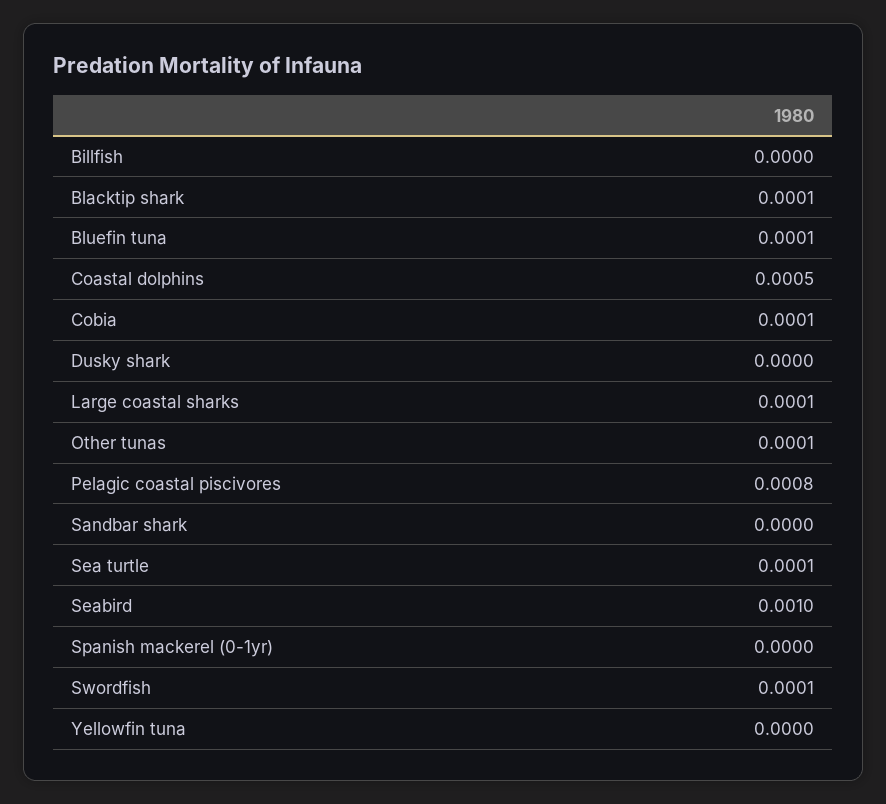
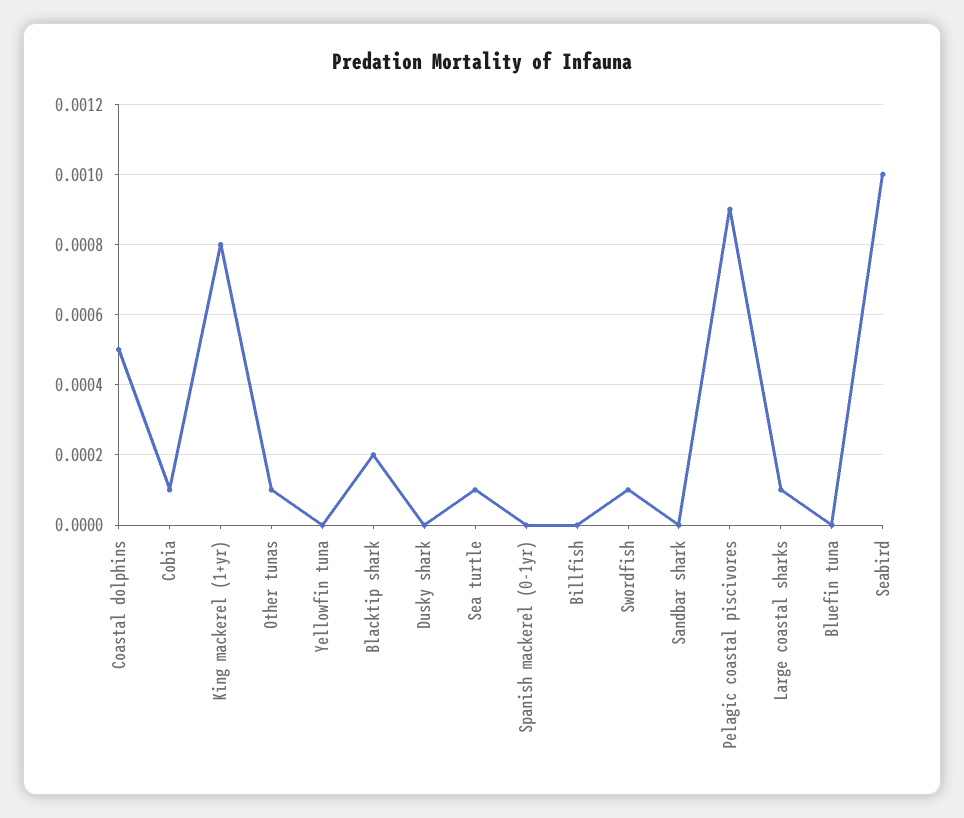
Blacktip shark: 0.0001 -> 0.0002
Bluefin tuna: 0.0001 -> 0
Pelagic coastal piscivores: 0.0008 -> 0.0009
King mackerel (1+yr): none -> 0.0008

